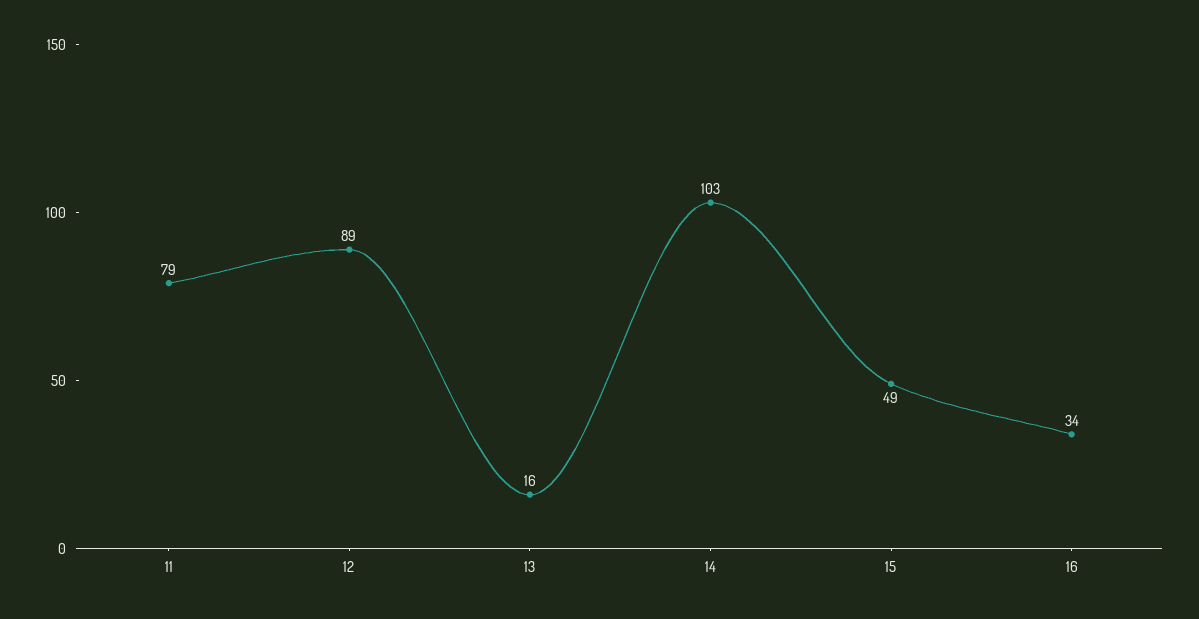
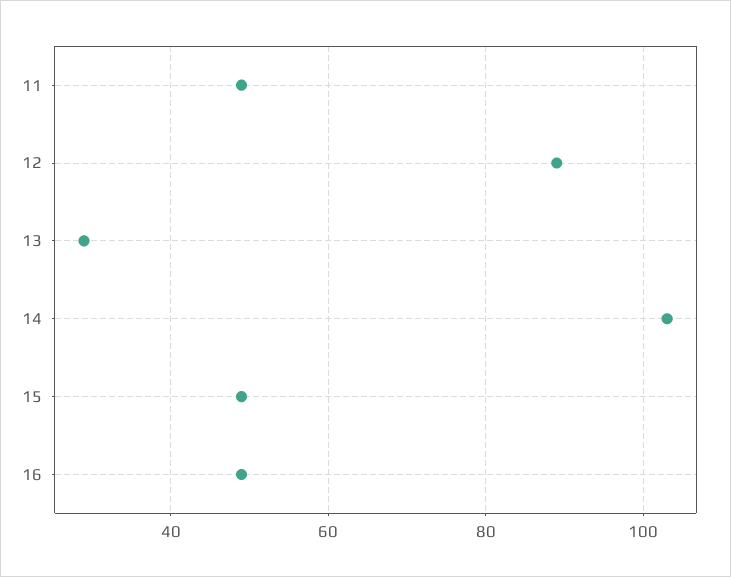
11: 79 -> 50
13: 16 -> 30
16: 34 -> 50

